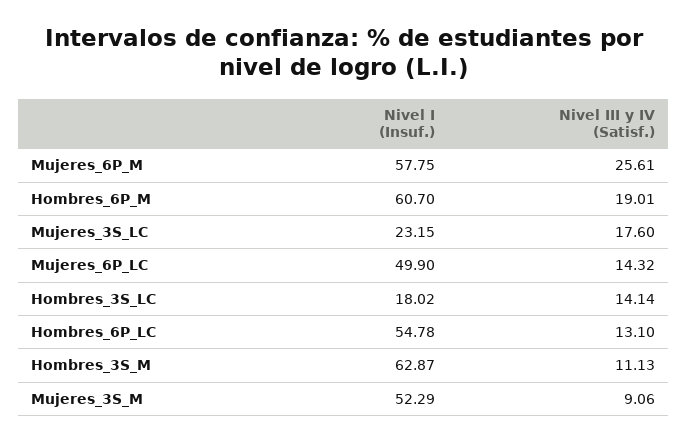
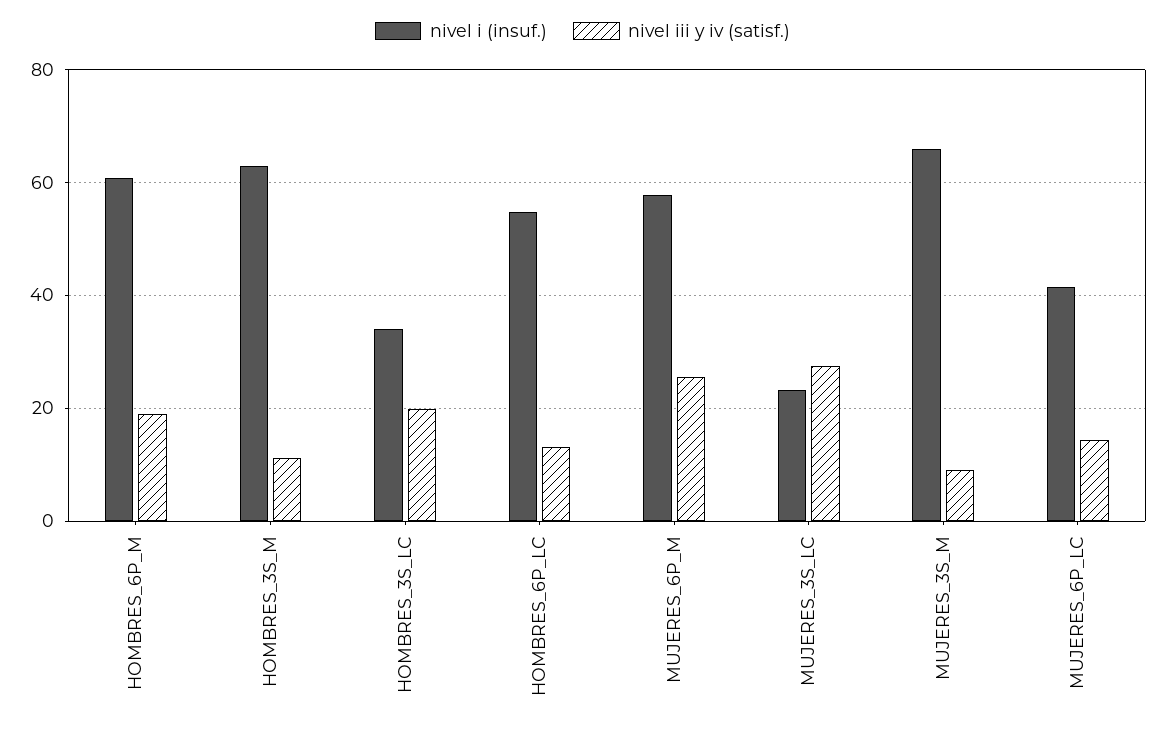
Nivel III y IV (Satisf.), Mujeres_3S_LC: 17.6 -> 28
Nivel I (Insuf.), Mujeres_6P_LC: 49.9 -> 42
Nivel I (Insuf.), Hombres_3S_LC: 18.02 -> 34
Nivel III y IV (Satisf.), Hombres_3S_LC: 14.14 -> 20
Nivel I (Insuf.), Mujeres_3S_M: 52.29 -> 66

